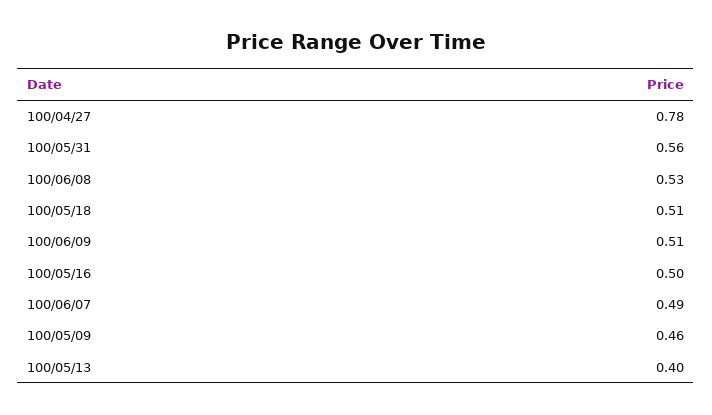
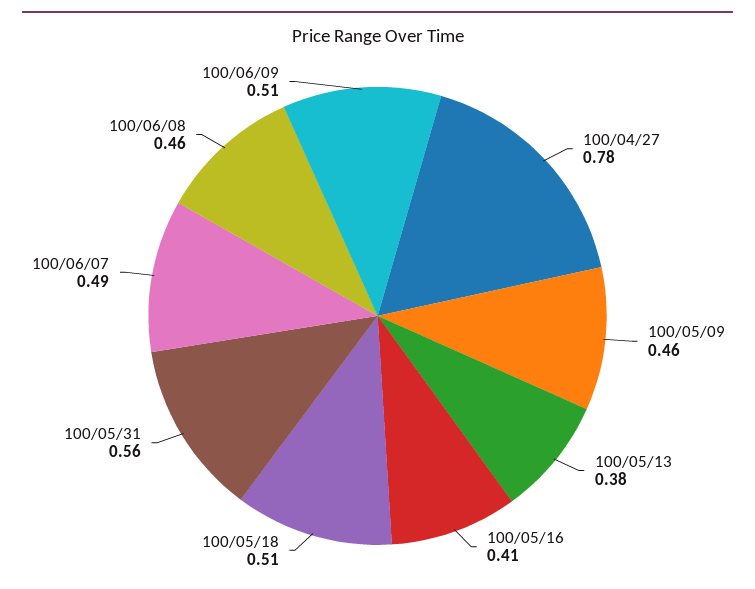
100/06/08: 0.53 -> 0.46
100/05/16: 0.5 -> 0.41
100/05/13: 0.4 -> 0.38

